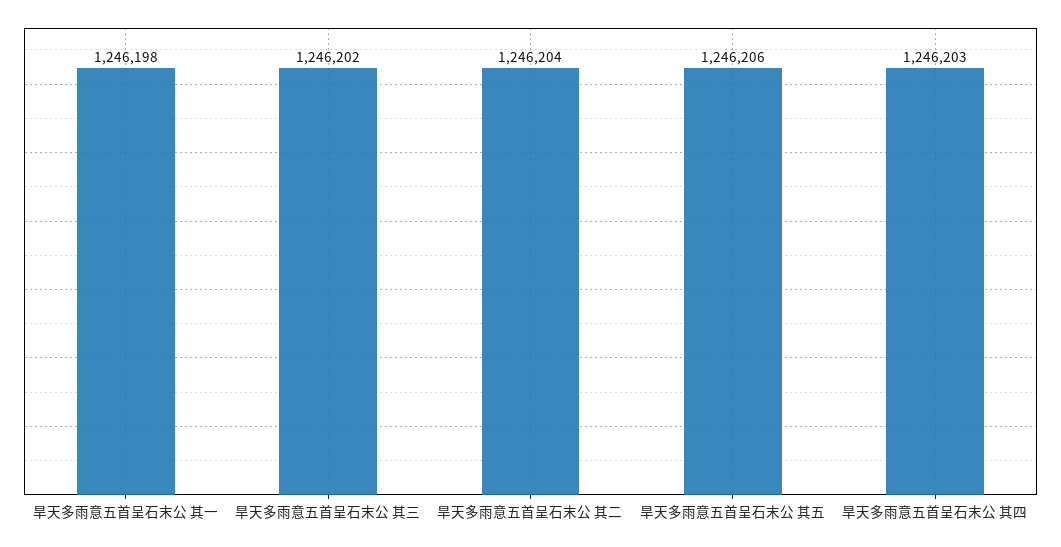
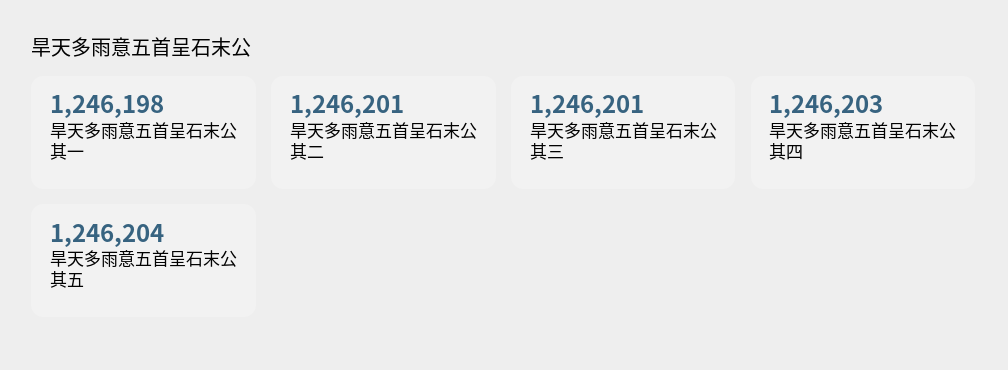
旱天多雨意五首呈石末公 其三: 1246202 -> 1246201
旱天多雨意五首呈石末公 其二: 1246204 -> 1246201
旱天多雨意五首呈石末公 其五: 1246206 -> 1246204

